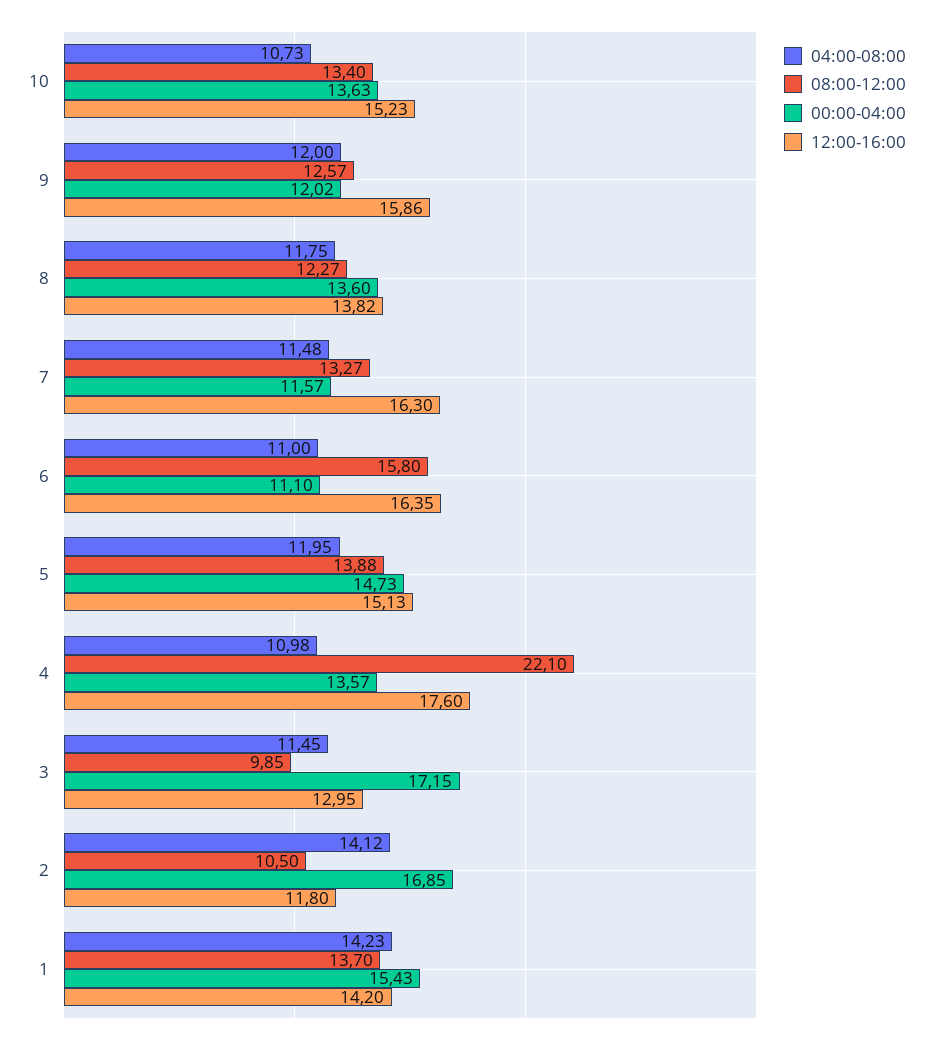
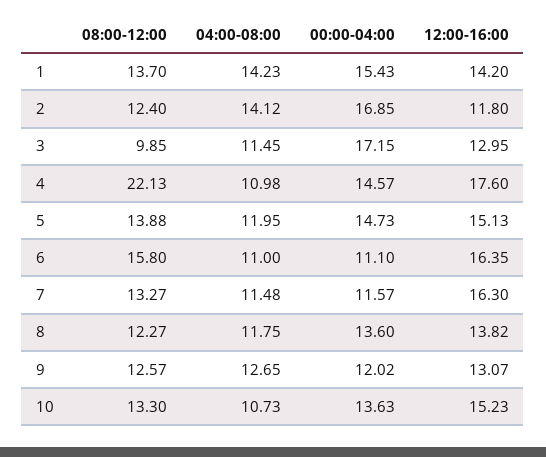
08:00-12:00, 10: 13.4 -> 13.3
04:00-08:00, 9: 12 -> 12.65
12:00-16:00, 9: 15.86 -> 13.07
08:00-12:00, 4: 22.1 -> 22.13
00:00-04:00, 4: 13.57 -> 14.57
08:00-12:00, 2: 10.5 -> 12.4

